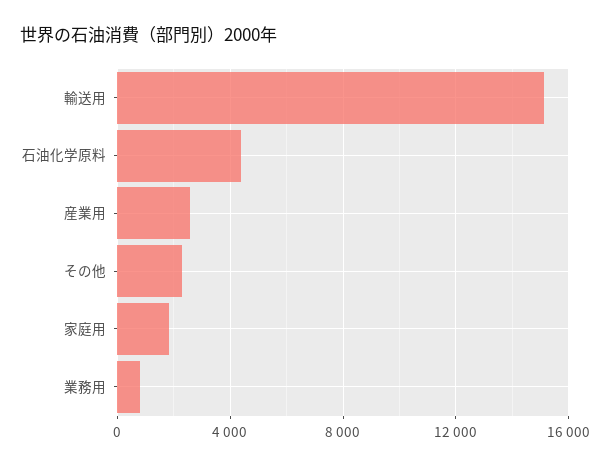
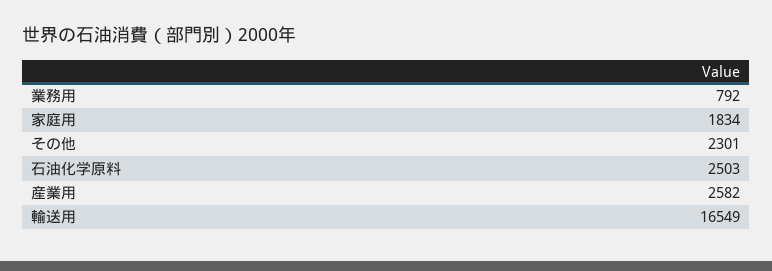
輸送用: 15000 -> 16549
石油化学原料: 4500 -> 2503

